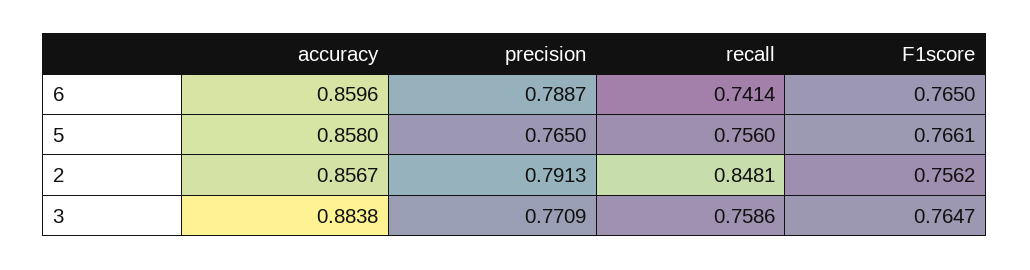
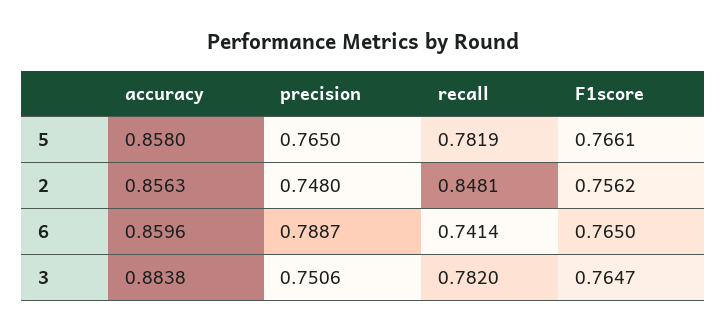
recall, 5: 0.756 -> 0.7819
accuracy, 2: 0.8567 -> 0.8563
precision, 2: 0.7913 -> 0.748
precision, 3: 0.7709 -> 0.7506
recall, 3: 0.7586 -> 0.782

